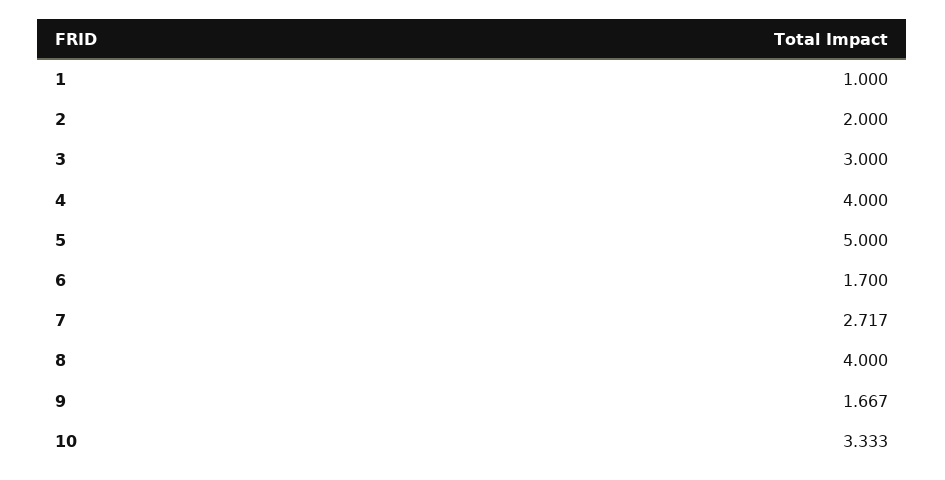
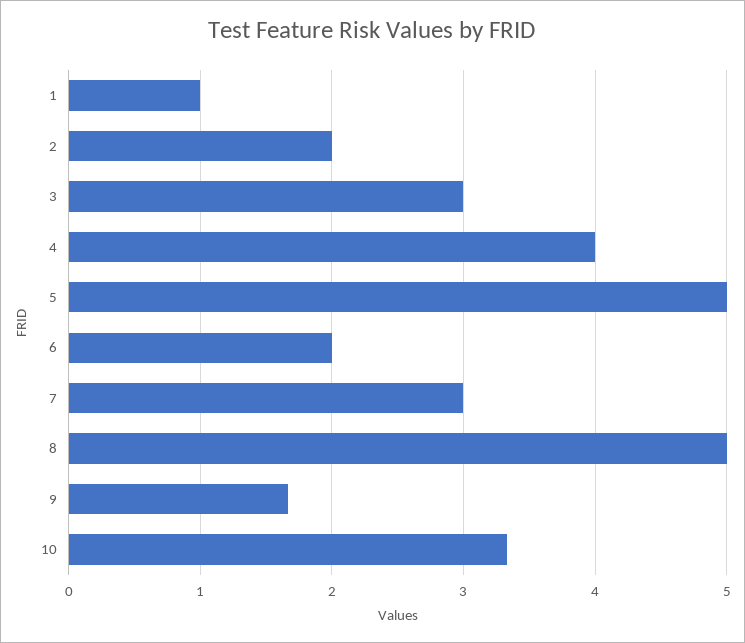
6: 1.7 -> 2
7: 2.717 -> 3
8: 4 -> 5

